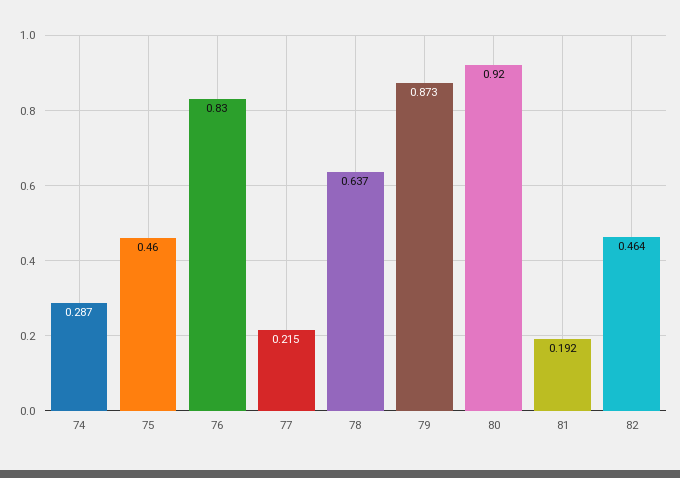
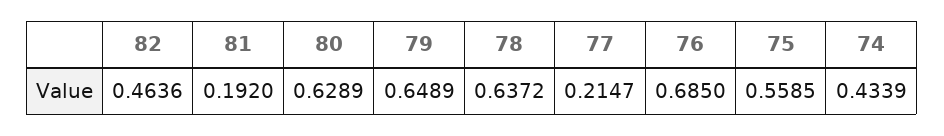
74: 0.287 -> 0.4339
75: 0.46 -> 0.5585
76: 0.83 -> 0.685
79: 0.873 -> 0.6489
80: 0.92 -> 0.6289

